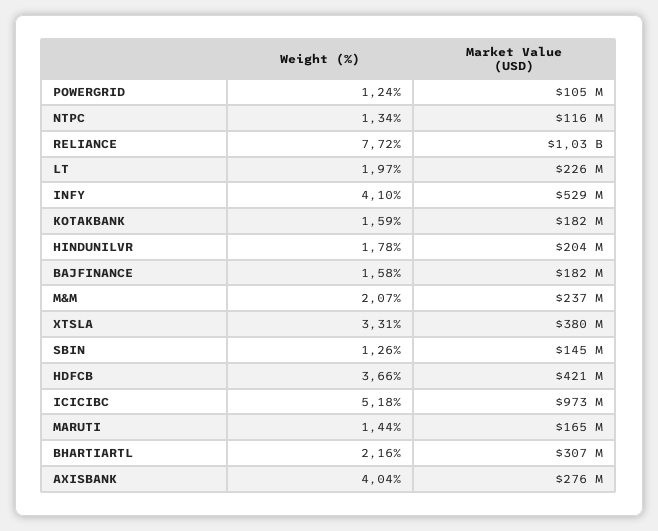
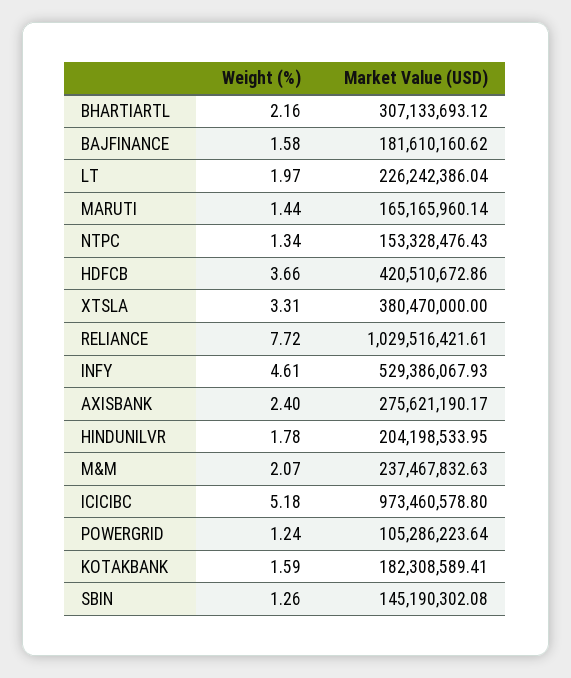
Market Value (USD), NTPC: 116000000 -> 153328476.43
Weight (%), INFY: 4.1 -> 4.61
Weight (%), AXISBANK: 4.04 -> 2.4

